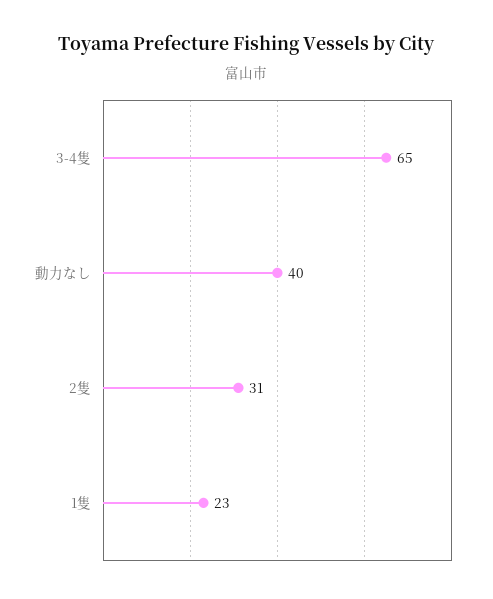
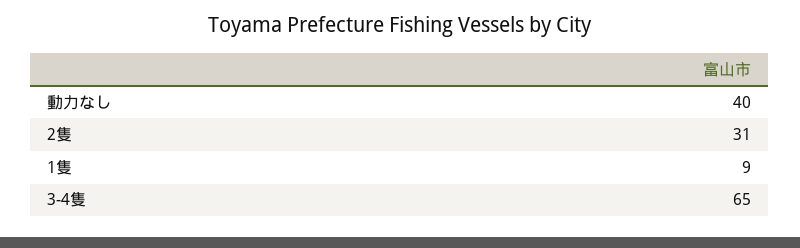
1隻: 23 -> 9

